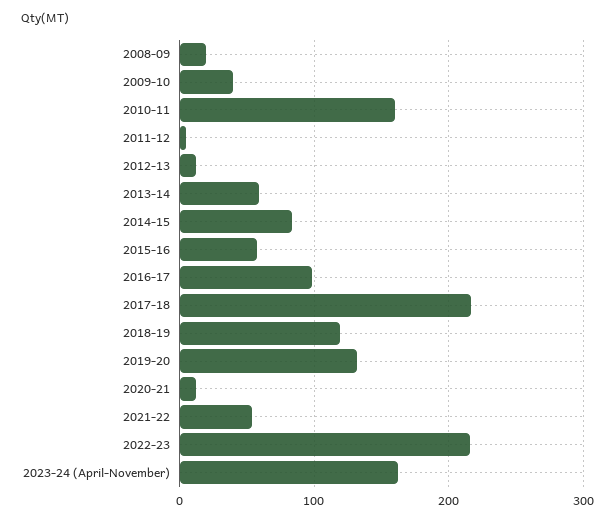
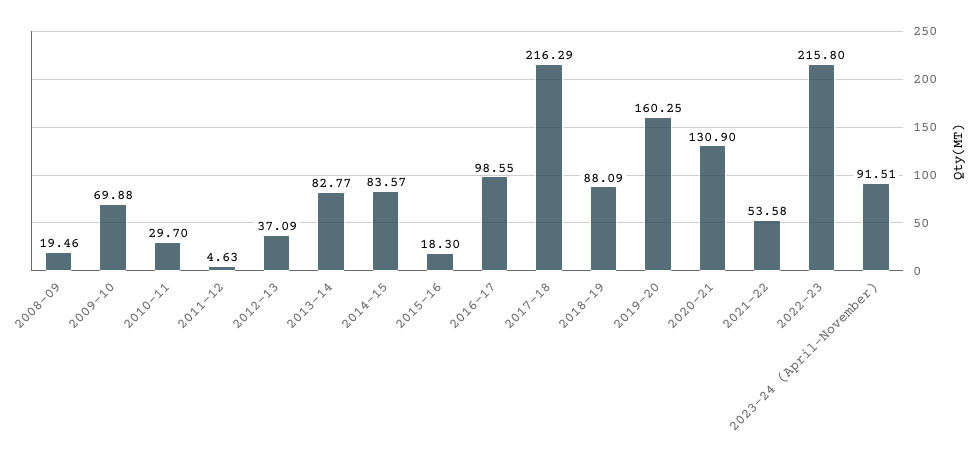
2009-10: 40 -> 69.88
2010-11: 160 -> 29.7
2012-13: 10 -> 37.09
2013-14: 60 -> 82.77
2015-16: 60 -> 18.3
2018-19: 120 -> 88.09
2019-20: 130 -> 160.25
2020-21: 10 -> 130.9
2023-24 (April-November): 160 -> 91.51

